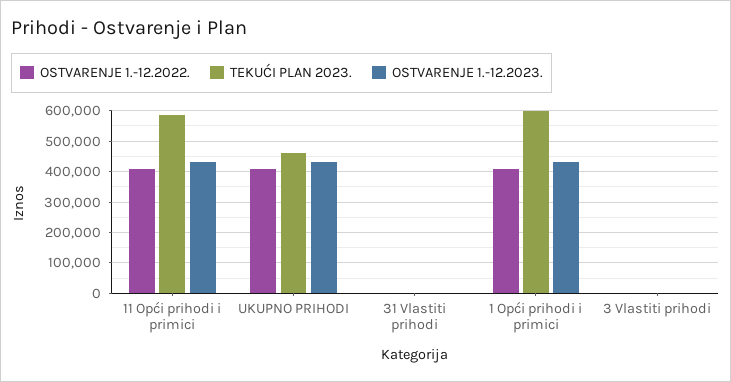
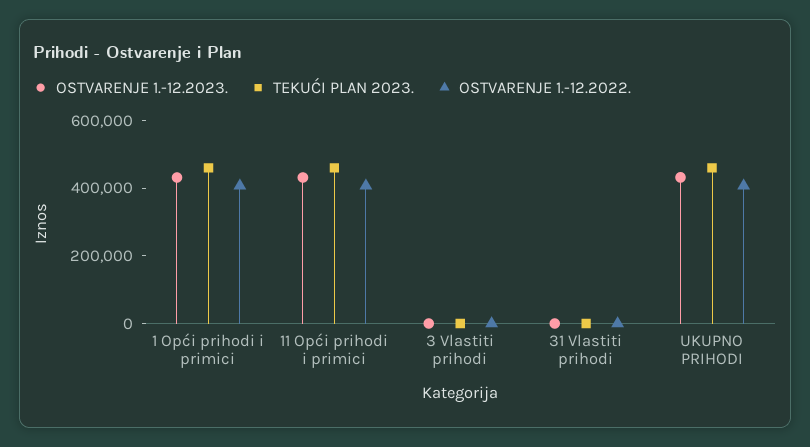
TEKUĆI PLAN 2023., 11 Opći prihodi i primici: 580000 -> 450000
TEKUĆI PLAN 2023., 1 Opći prihodi i primici: 600000 -> 450000

